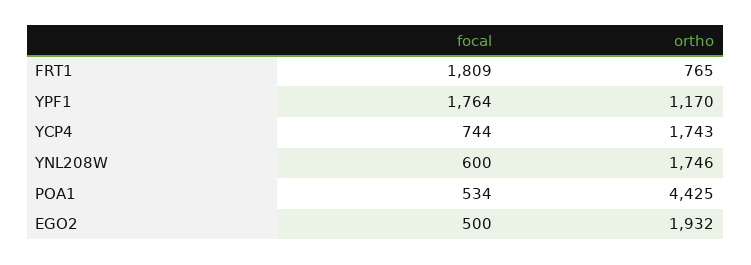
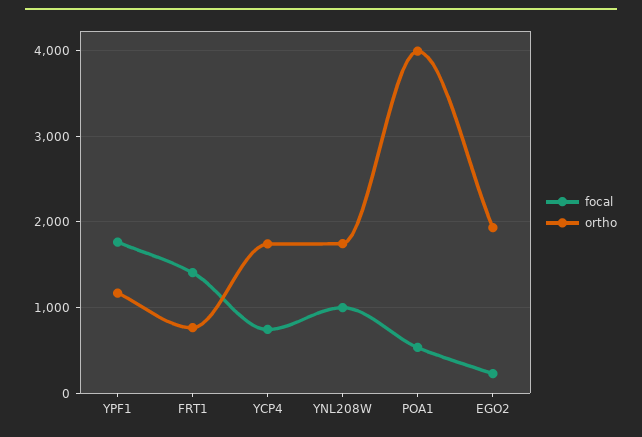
focal, FRT1: 1809 -> 1400
focal, YNL208W: 600 -> 1000
ortho, POA1: 4425 -> 4000
focal, EGO2: 500 -> 200

